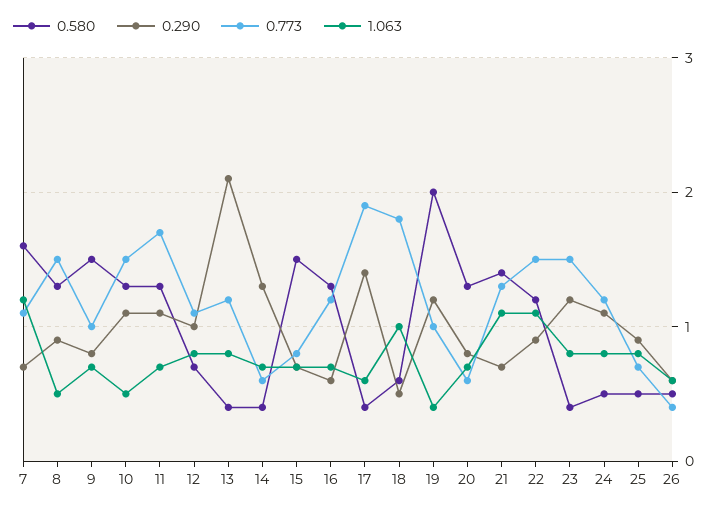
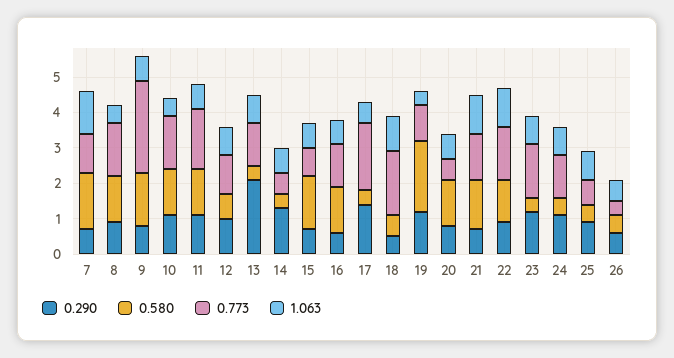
0.773, 9: 1 -> 2.5

